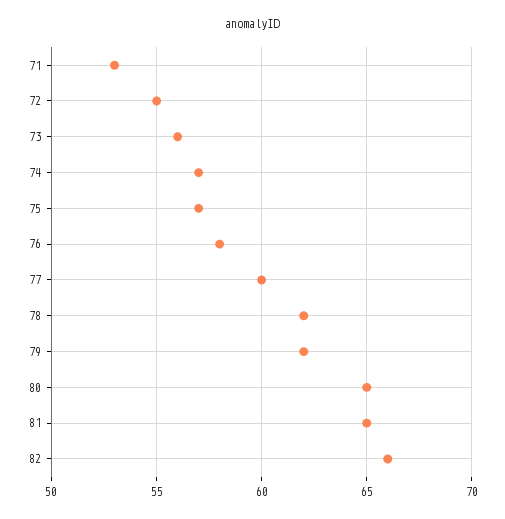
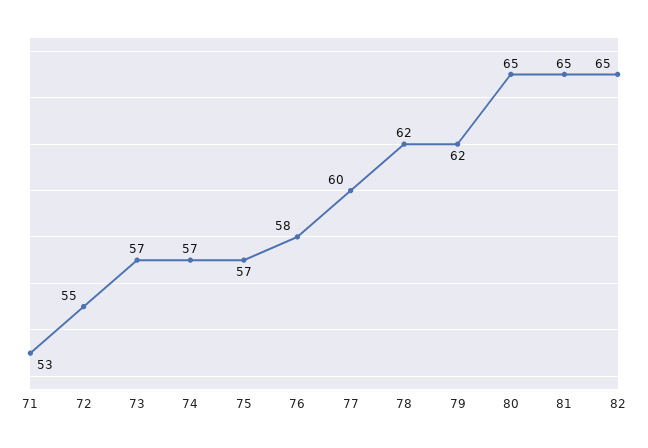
73: 56 -> 57
82: 66 -> 65

